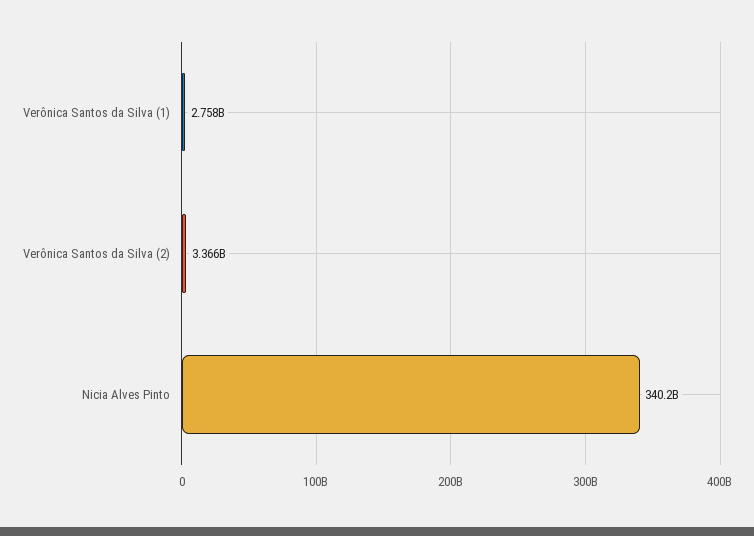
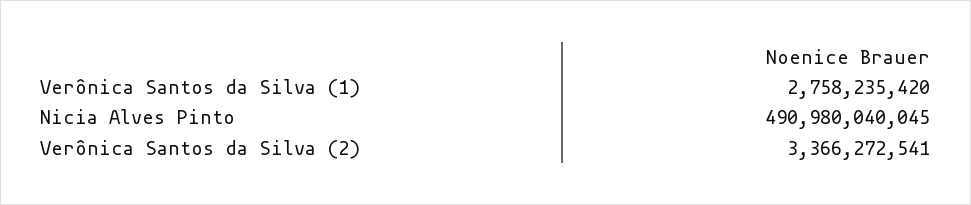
Nicia Alves Pinto: 340200000000 -> 490980040045

